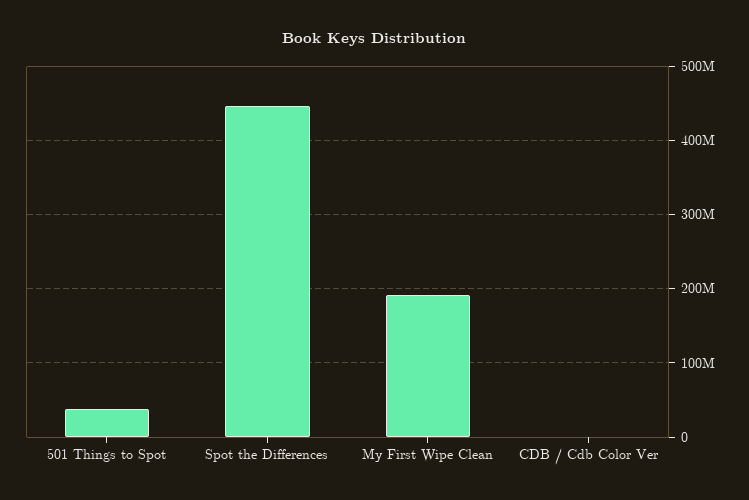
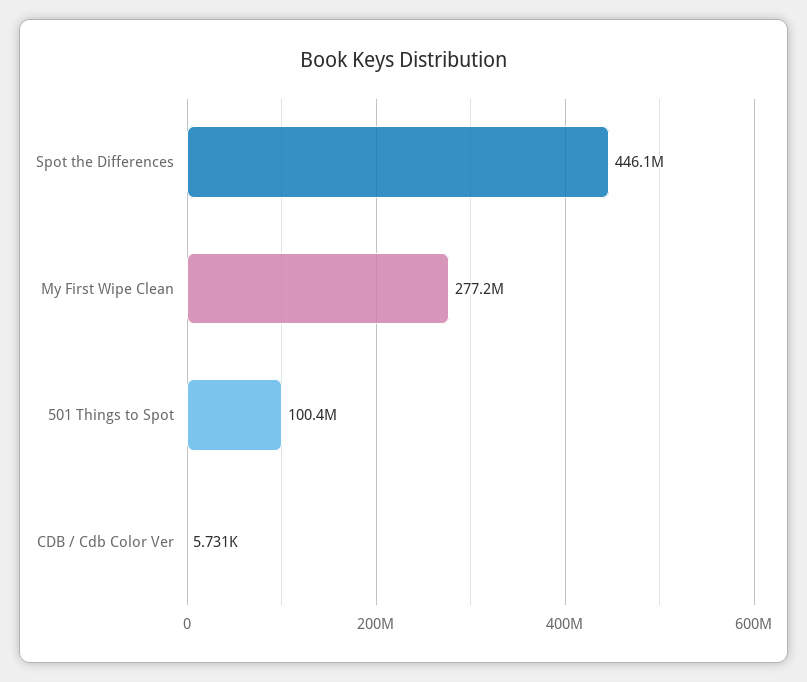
501 Things to Spot: 40000000 -> 100400000
My First Wipe Clean: 190000000 -> 277200000

